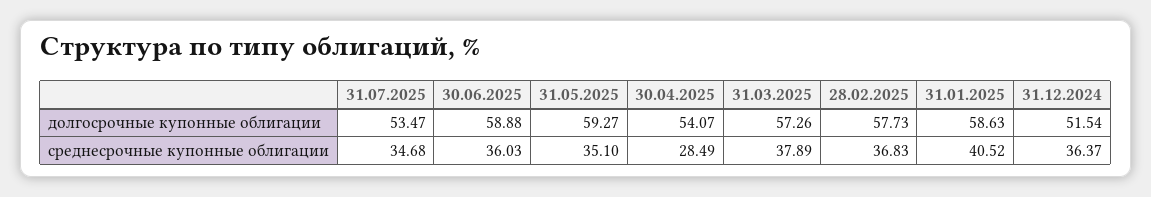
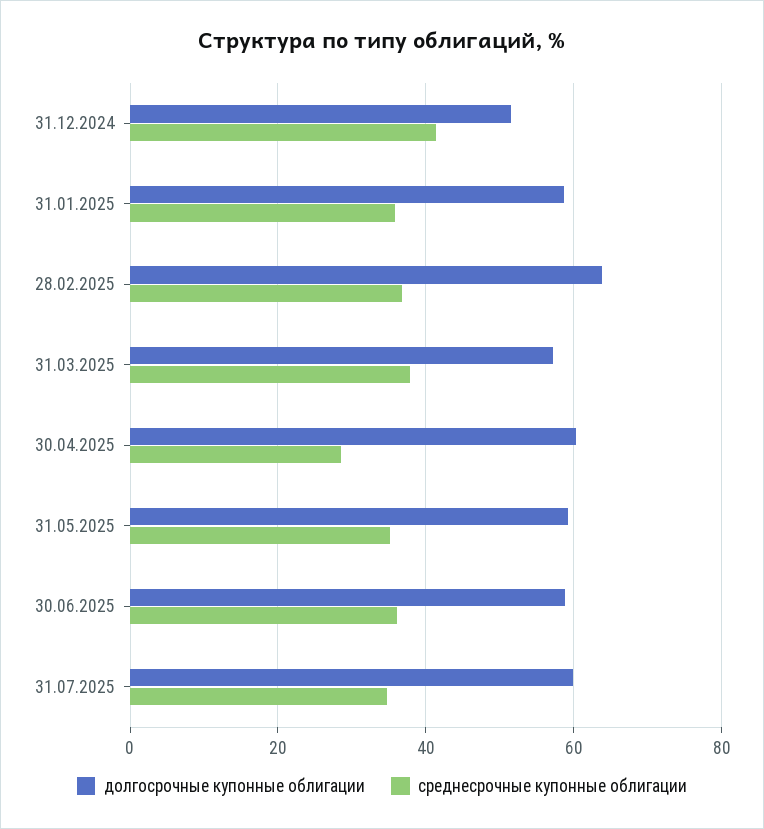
долгосрочные купонные облигации, 31.07.2025: 53.47 -> 60
долгосрочные купонные облигации, 30.04.2025: 54.07 -> 60
долгосрочные купонные облигации, 28.02.2025: 57.73 -> 64
среднесрочные купонные облигации, 31.01.2025: 40.52 -> 36
среднесрочные купонные облигации, 31.12.2024: 36.37 -> 42

